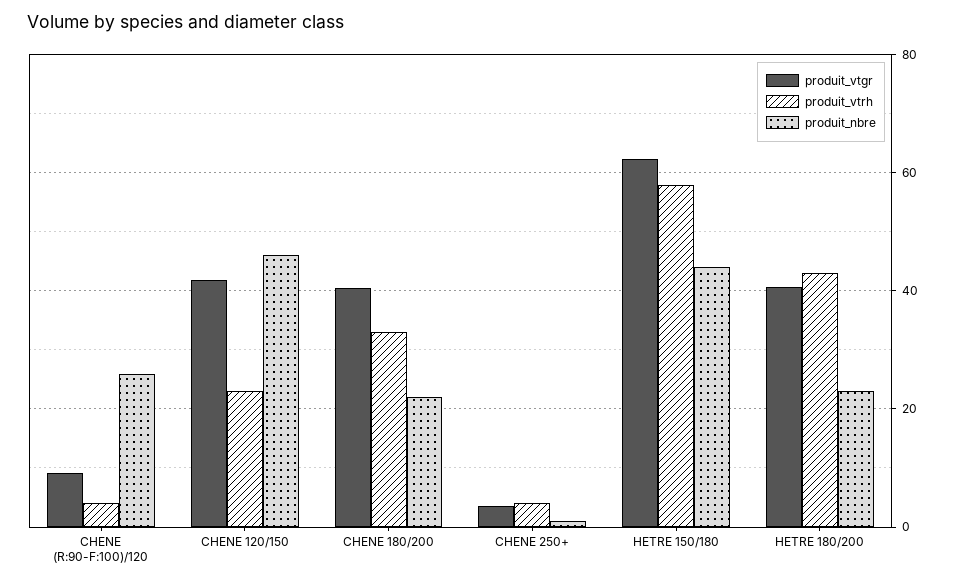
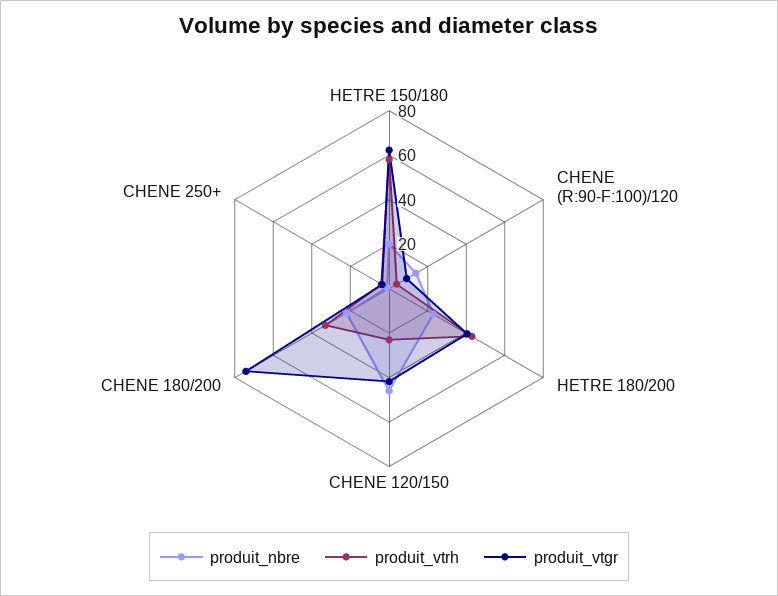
produit_nbre, CHENE (R:90-F:100)/120: 26 -> 15
produit_vtgr, CHENE 180/200: 40 -> 75
produit_nbre, HETRE 150/180: 44 -> 20

